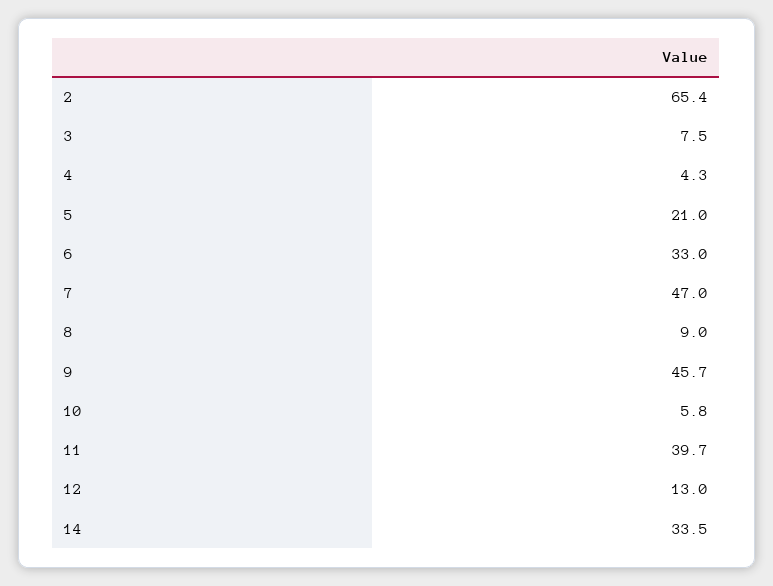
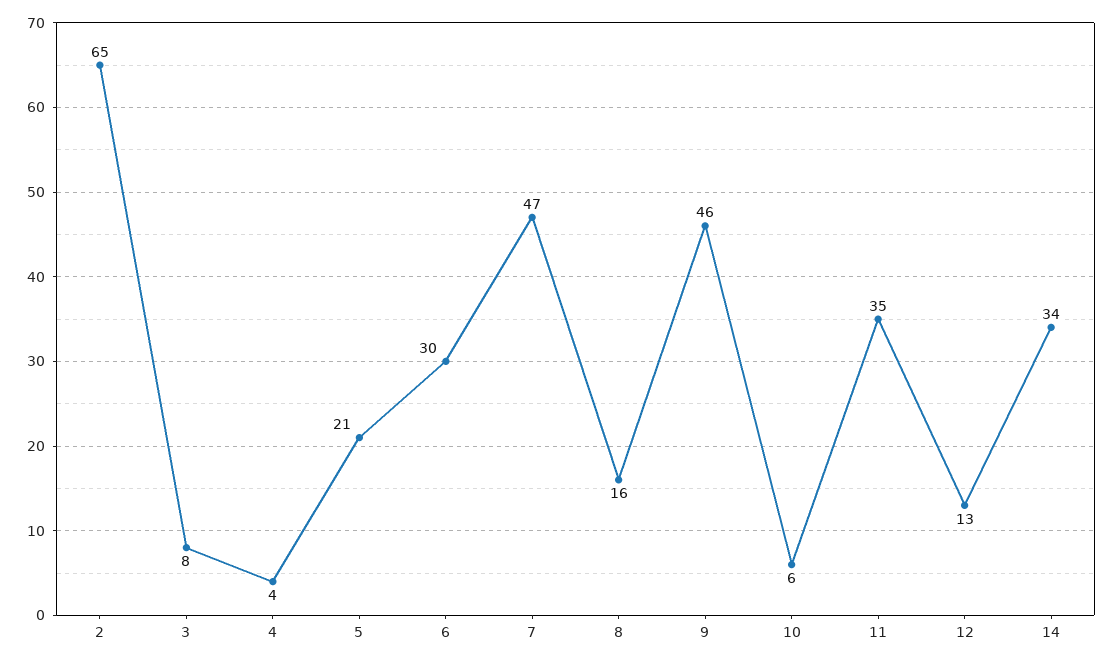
6: 33 -> 30
8: 9 -> 16
11: 39.7 -> 35

